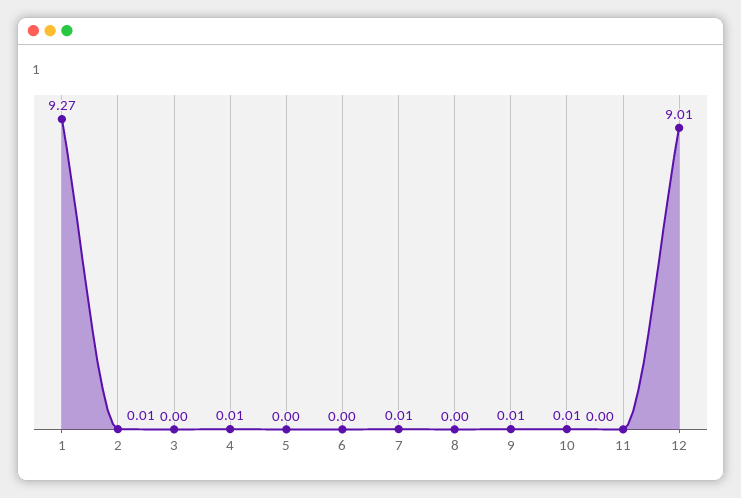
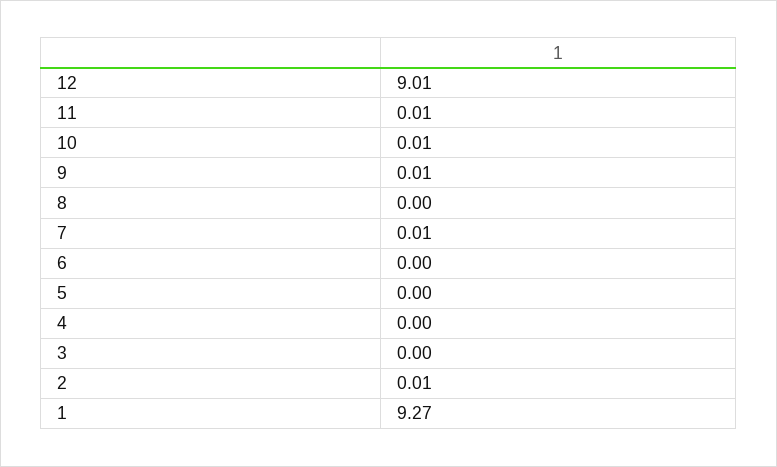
4: 0.01 -> 0
11: 0 -> 0.01

